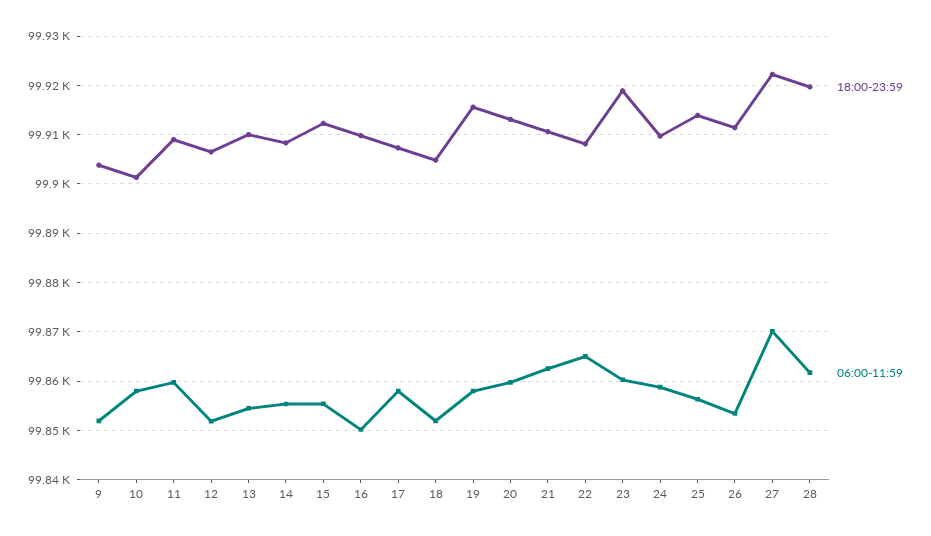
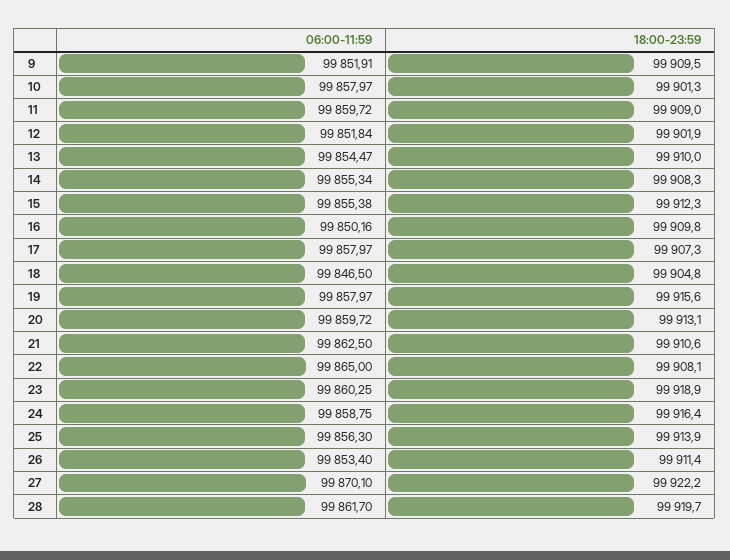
18:00-23:59, 9: 99904 -> 99909.5
18:00-23:59, 12: 99906 -> 99901.9
06:00-11:59, 18: 99852 -> 99846.5
18:00-23:59, 24: 99910 -> 99916.4

